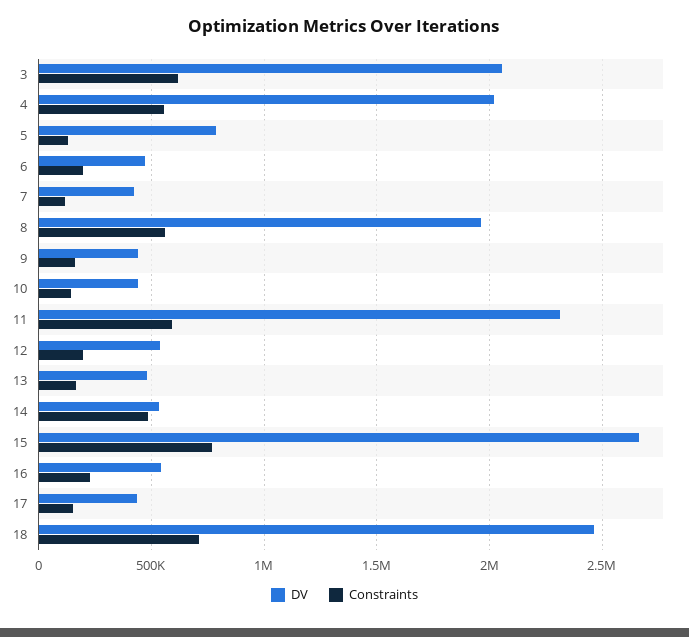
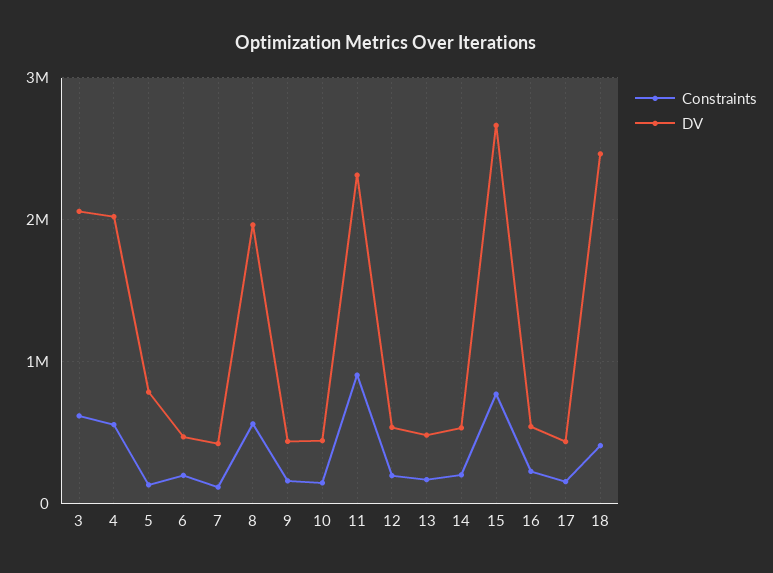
Constraints, 11: 600000 -> 900000
Constraints, 14: 500000 -> 200000
Constraints, 18: 700000 -> 400000

